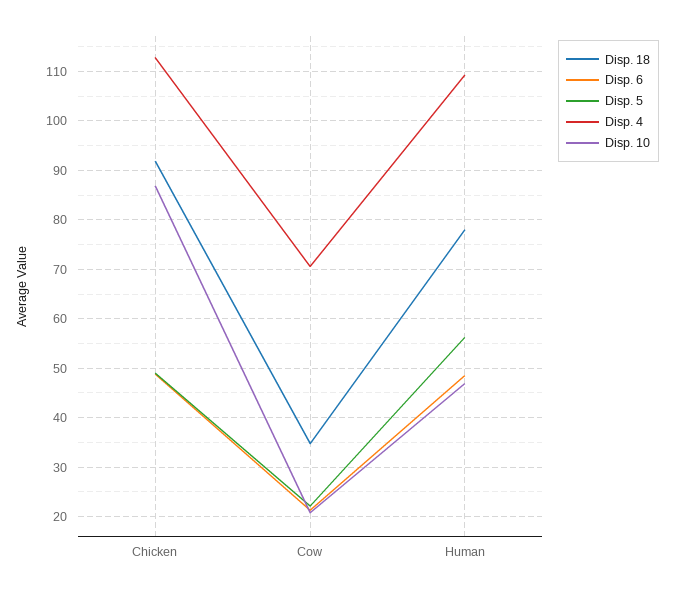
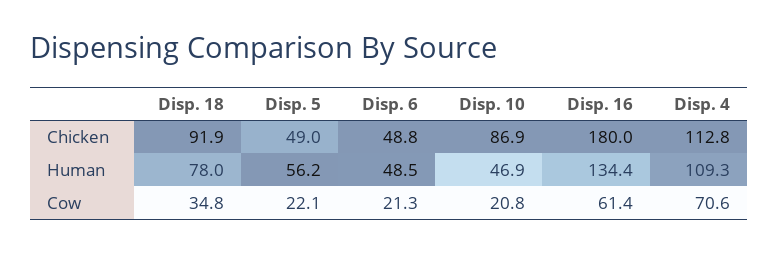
Disp. 16, Chicken: none -> 180
Disp. 16, Human: none -> 134.4
Disp. 16, Cow: none -> 61.4

